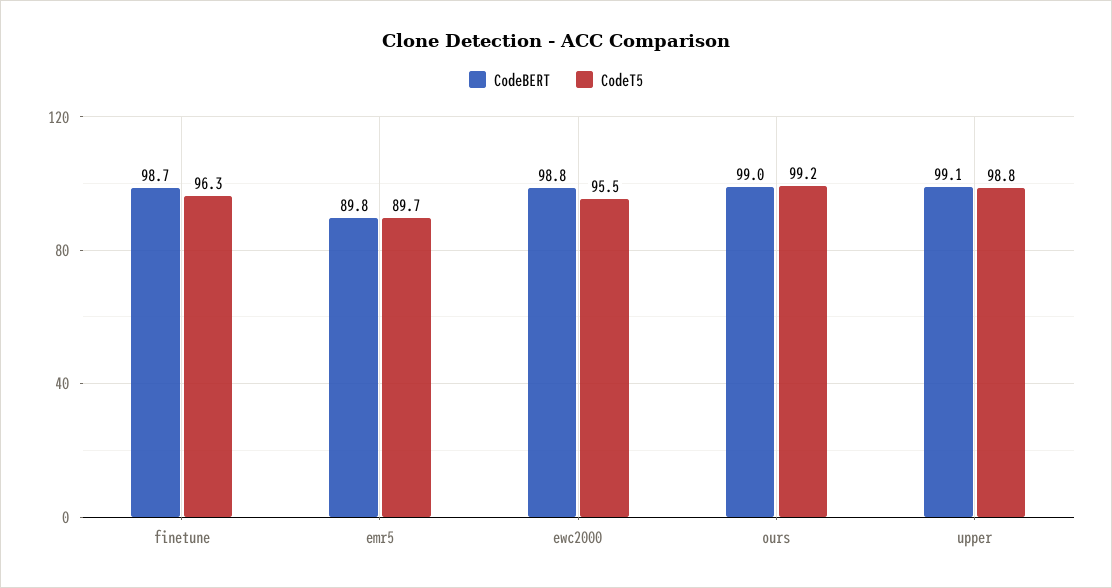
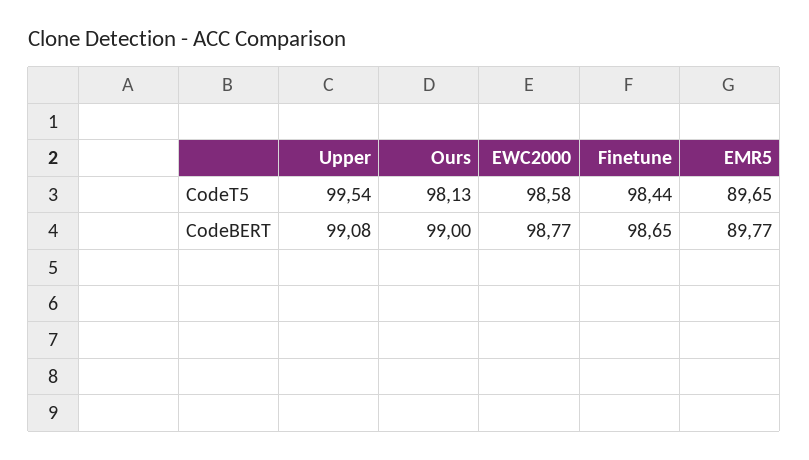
CodeT5, finetune: 96.3 -> 98.44
CodeT5, ewc2000: 95.5 -> 98.58
CodeT5, ours: 99.2 -> 98.13
CodeT5, upper: 98.8 -> 99.54

